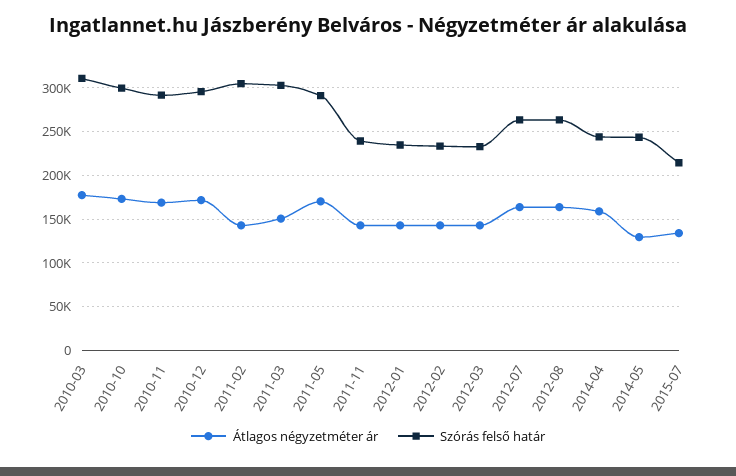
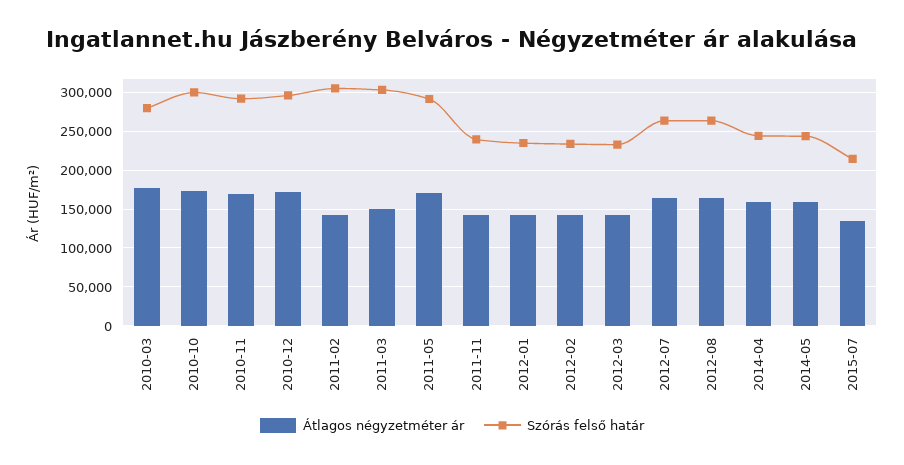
Szórás felső határ, 2010-03: 310000 -> 280000
Átlagos négyzetméter ár, 2014-05: 130000 -> 160000

